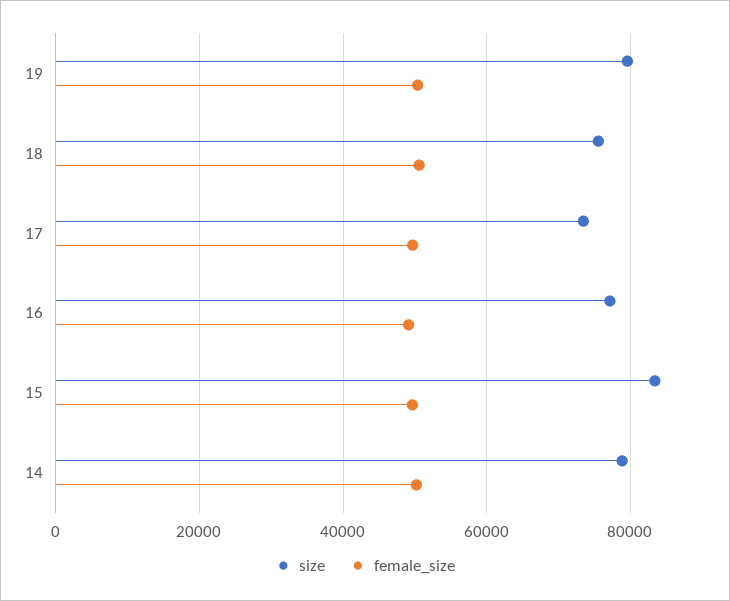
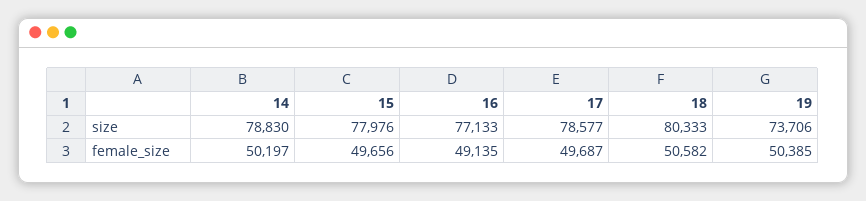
size, 19: 80000 -> 73706
size, 18: 76000 -> 80333
size, 17: 74000 -> 78577
size, 15: 84000 -> 77976

